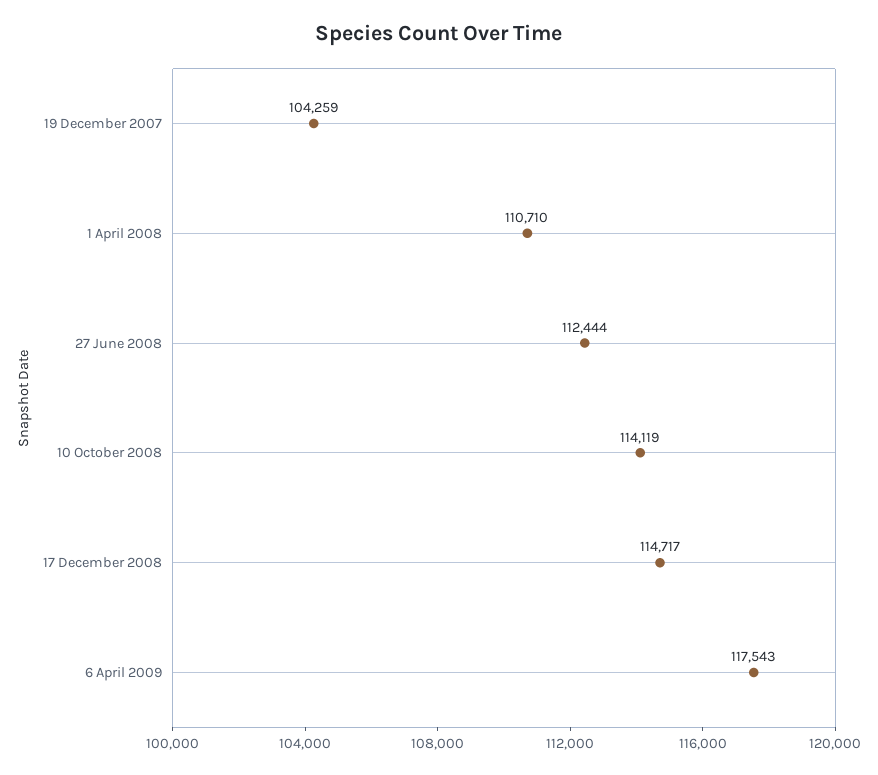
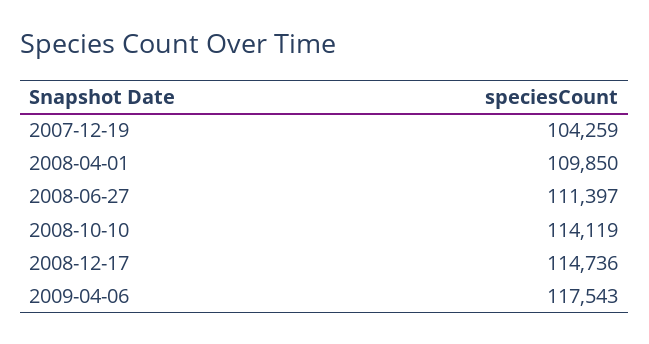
1 April 2008: 110710 -> 109850
27 June 2008: 112444 -> 111397
17 December 2008: 114717 -> 114736

